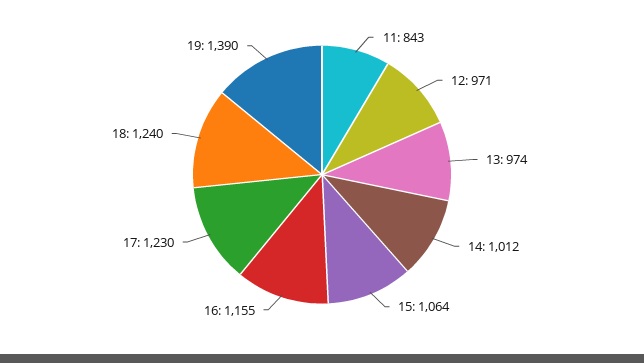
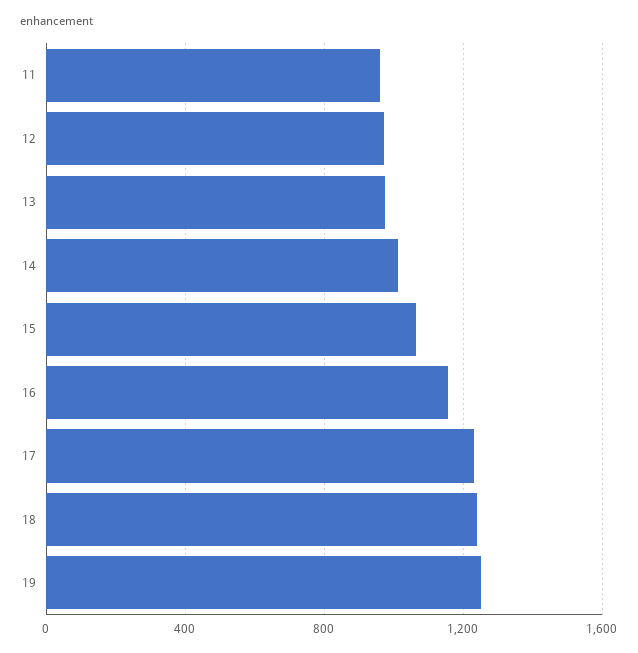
11: 843 -> 950
19: 1390 -> 1250

